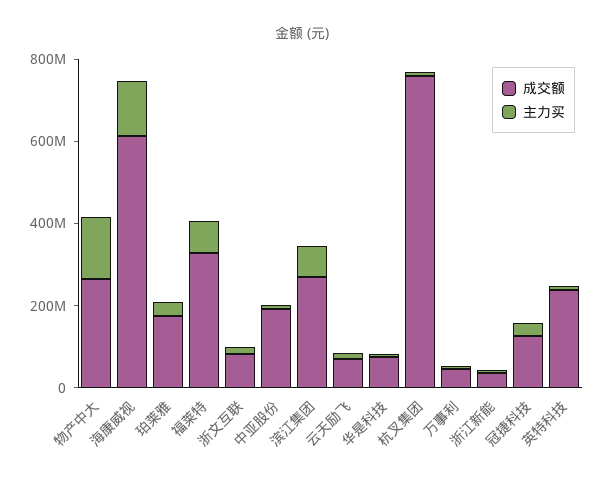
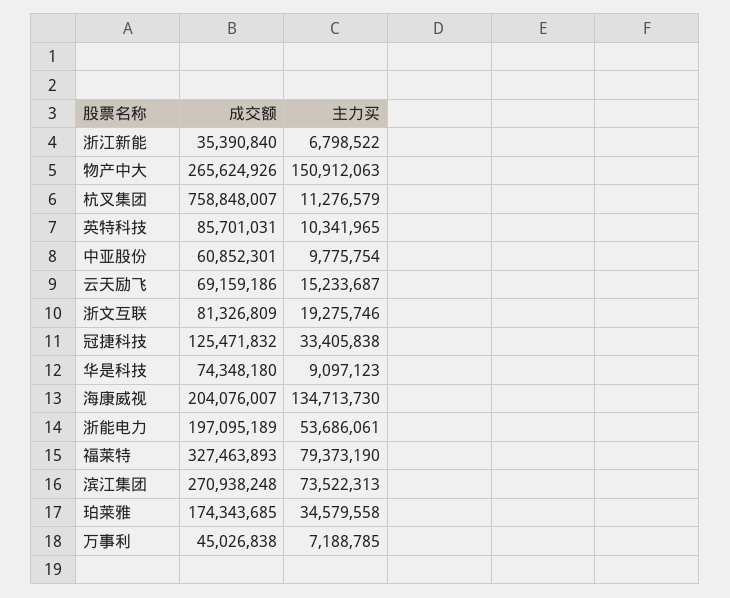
成交额, 海康威视: 600000000 -> 204076007
成交额, 中亚股份: 200000000 -> 60852301
成交额, 英特科技: 250000000 -> 85701031
成交额, 浙能电力: none -> 197095189
主力买, 浙能电力: none -> 53686061

